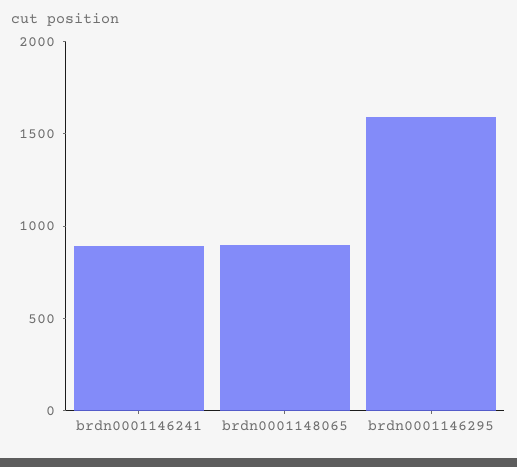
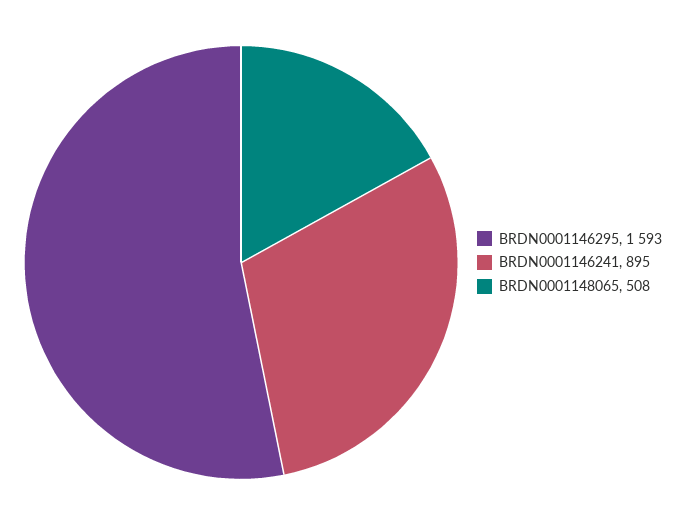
brdn0001148065: 900 -> 508

